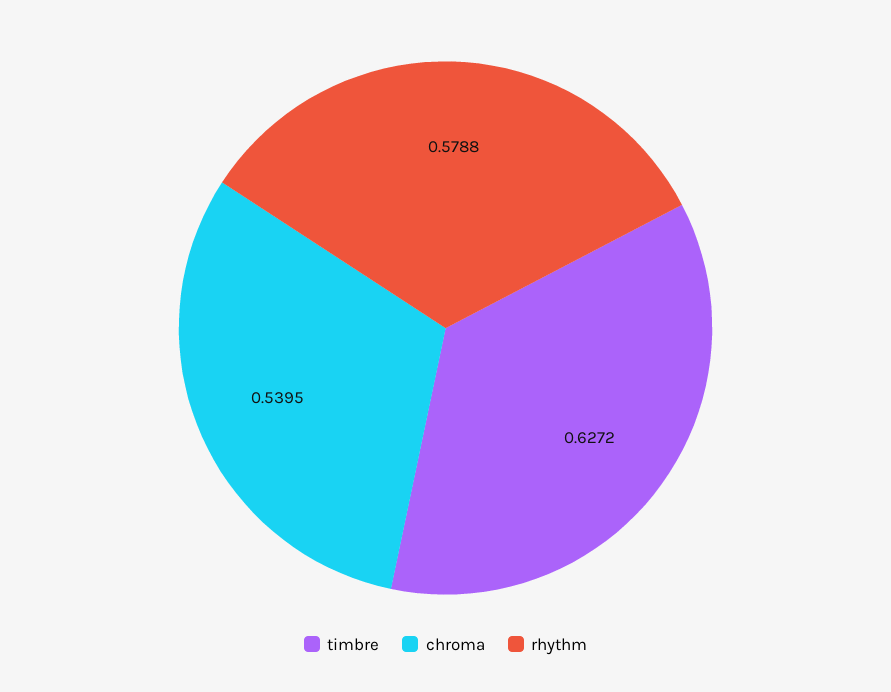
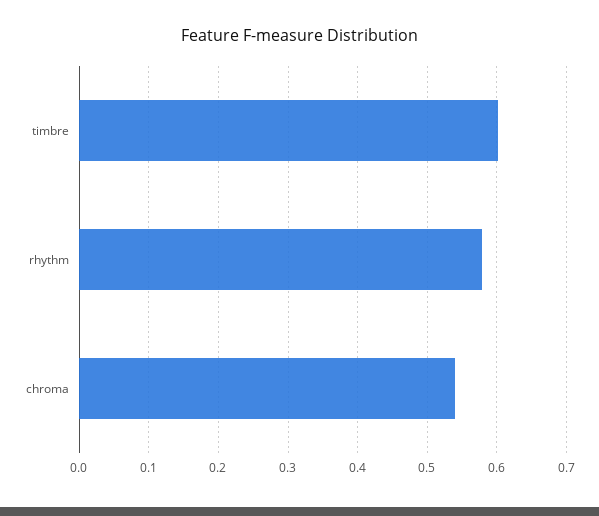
timbre: 0.6272 -> 0.6

